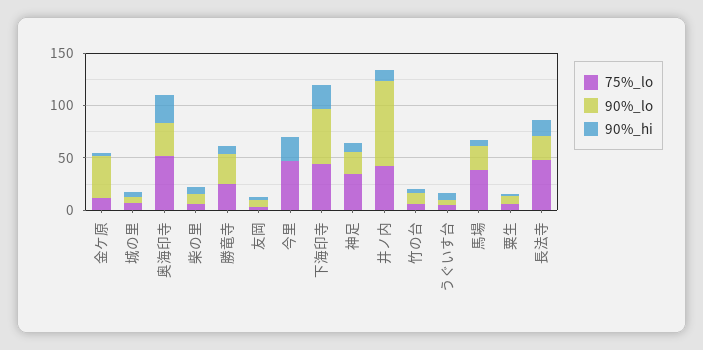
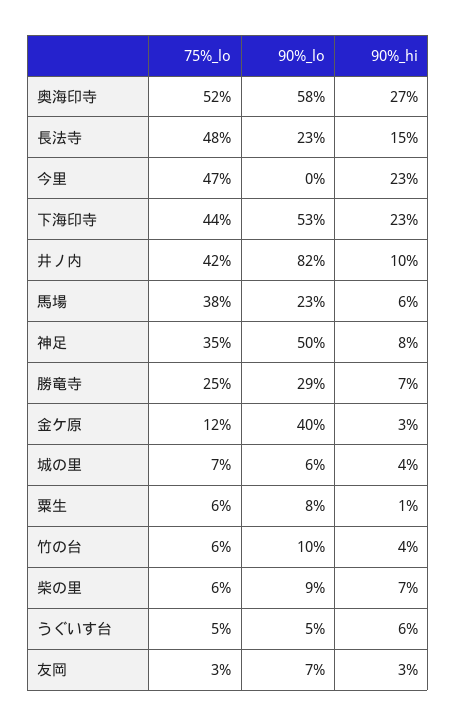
90%_lo, 奥海印寺: 30 -> 58
90%_lo, 神足: 20 -> 50

